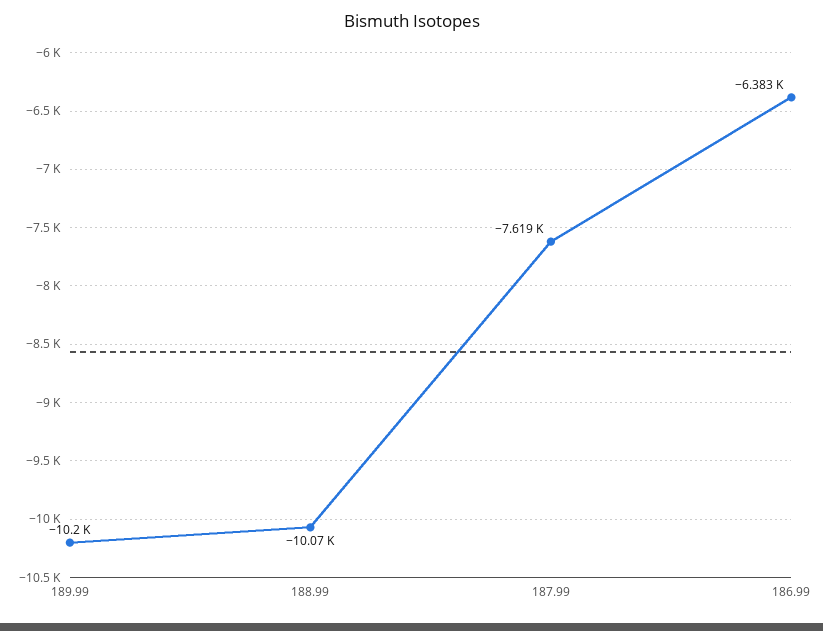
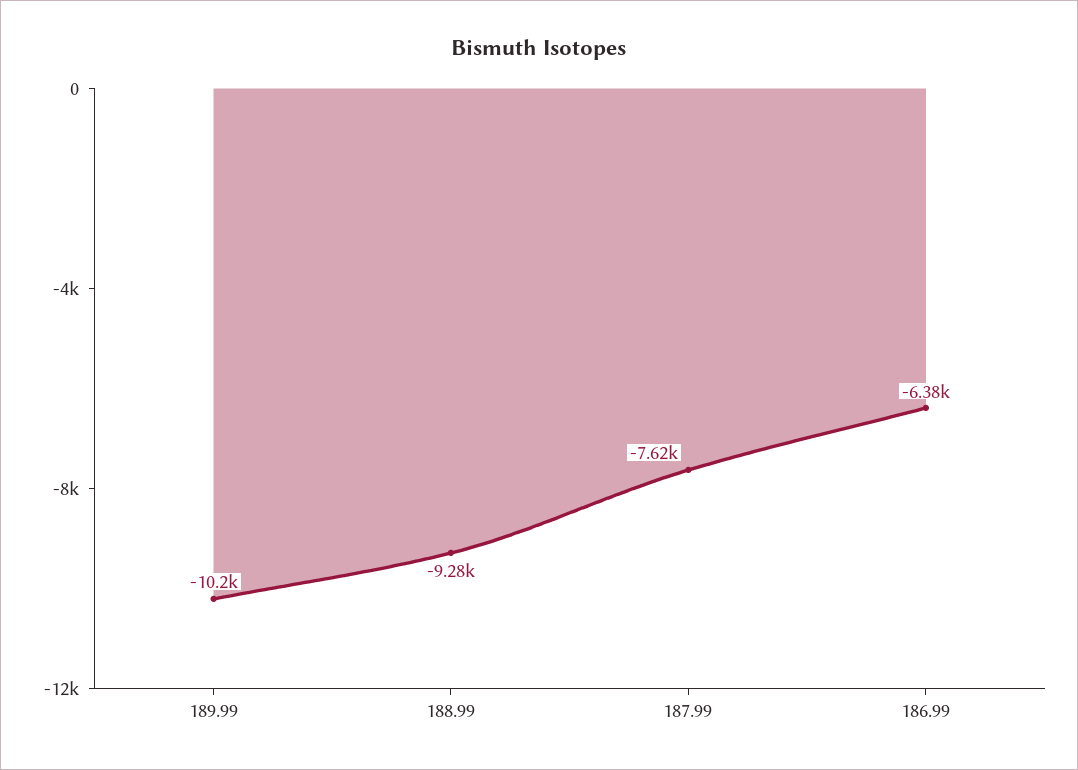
188.99: -10070 -> -9280

